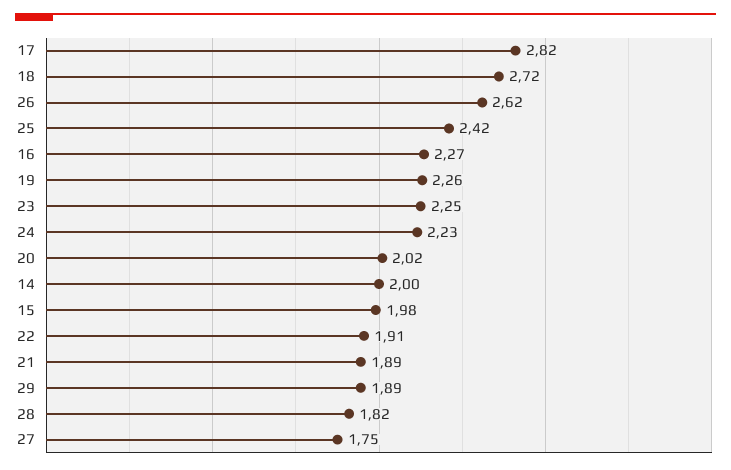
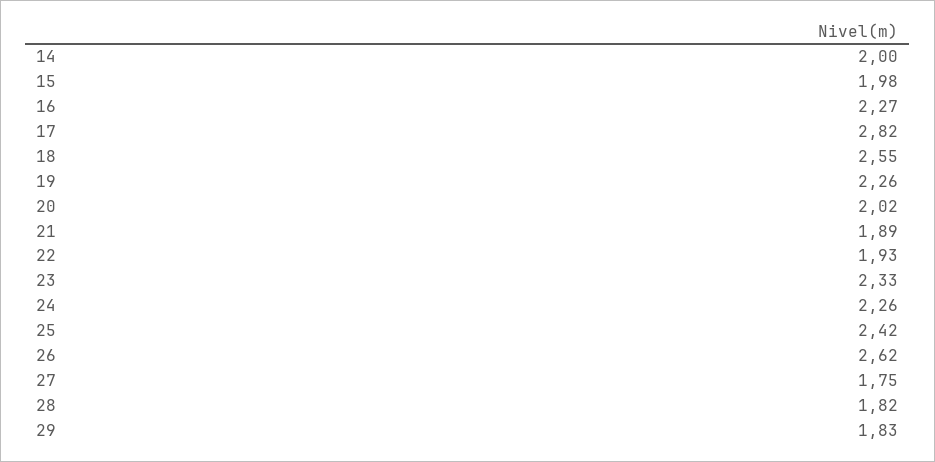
18: 2.72 -> 2.55
23: 2.25 -> 2.33
24: 2.23 -> 2.26
22: 1.91 -> 1.93
29: 1.89 -> 1.83

